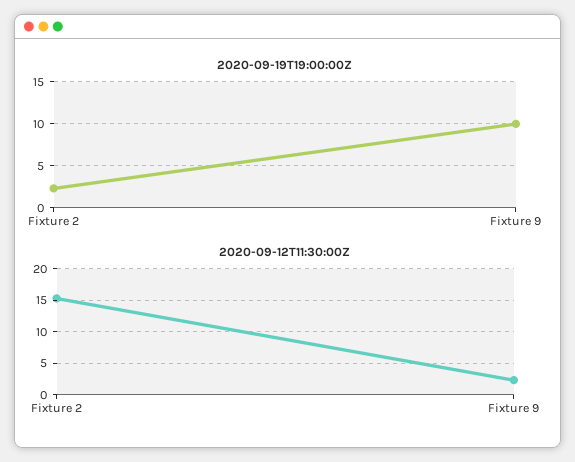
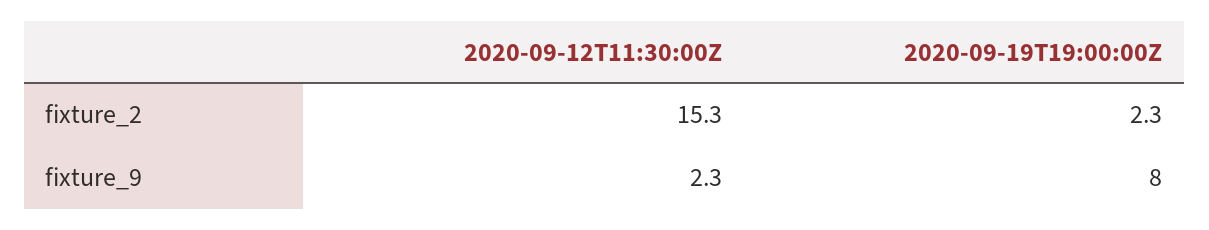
2020-09-19T19:00:00Z, Fixture 9: 10 -> 8

